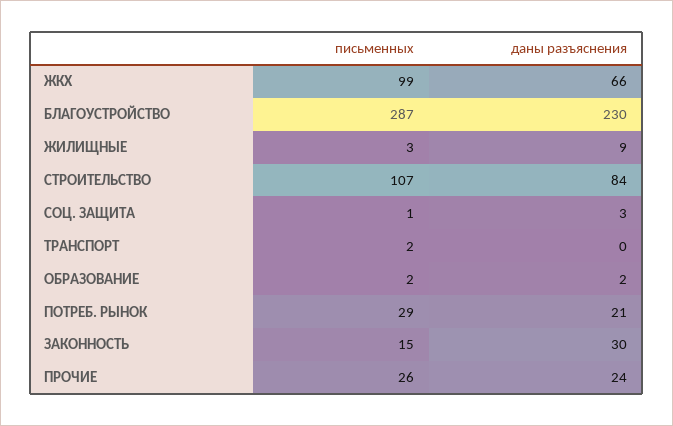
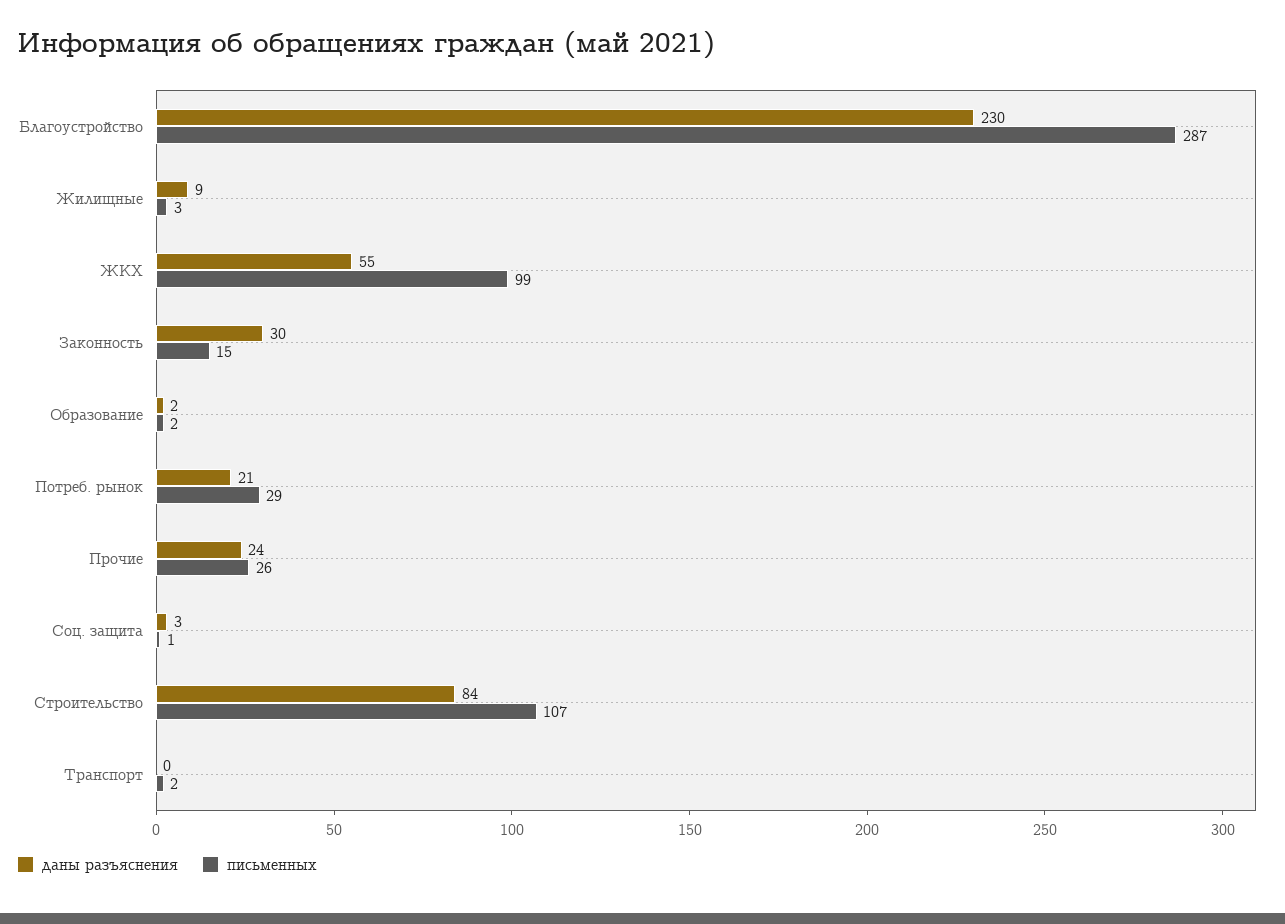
даны разъяснения, ЖКХ: 66 -> 55

